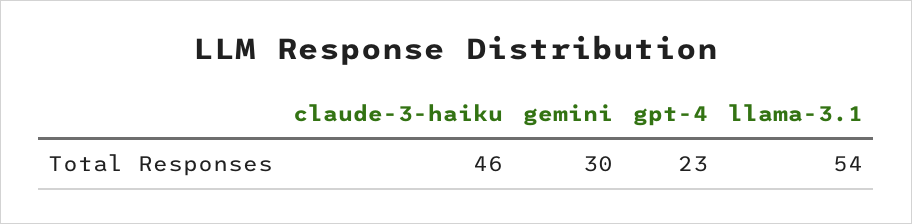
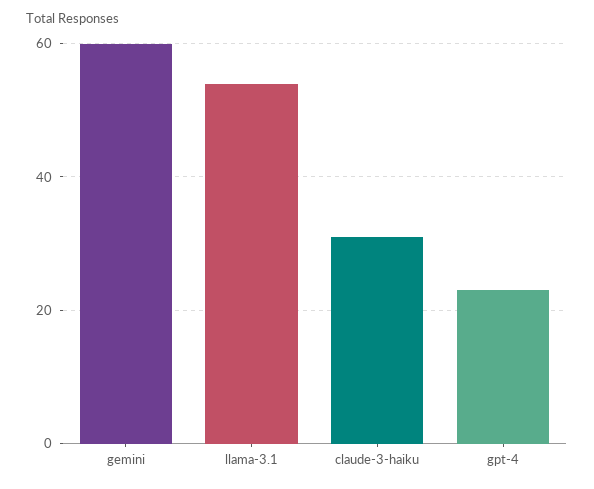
claude-3-haiku: 46 -> 30
gemini: 30 -> 60

